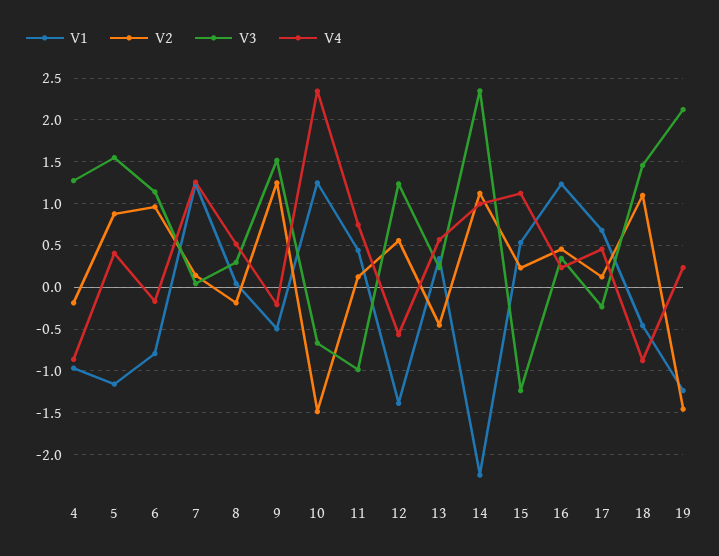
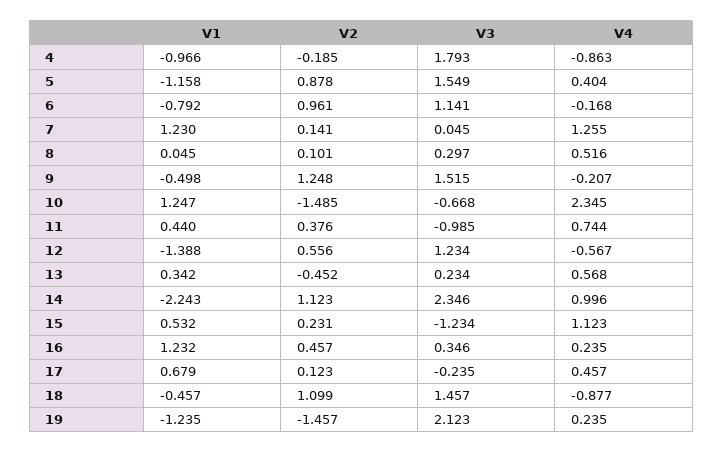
V3, 4: 1.3 -> 1.793
V2, 8: -0.2 -> 0.101
V2, 11: 0.1 -> 0.376

